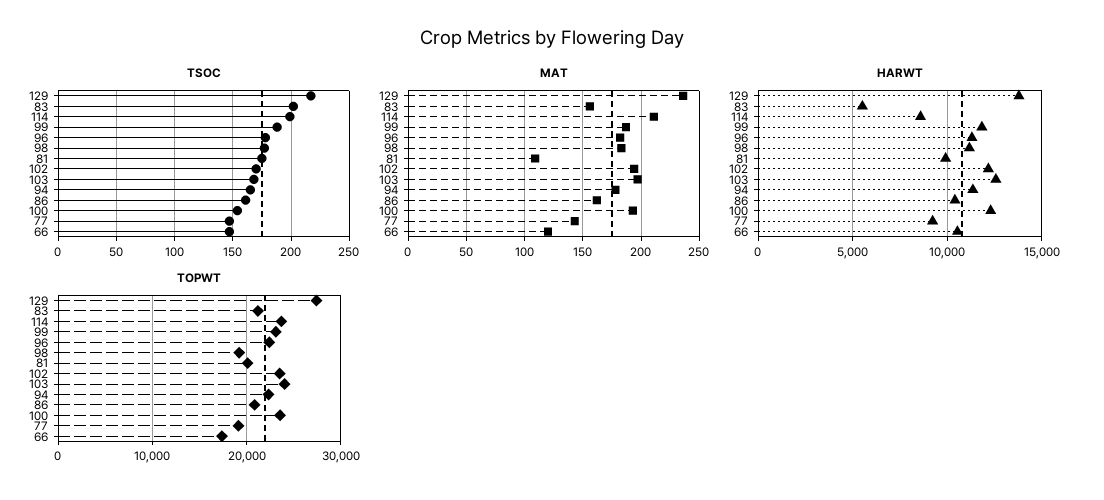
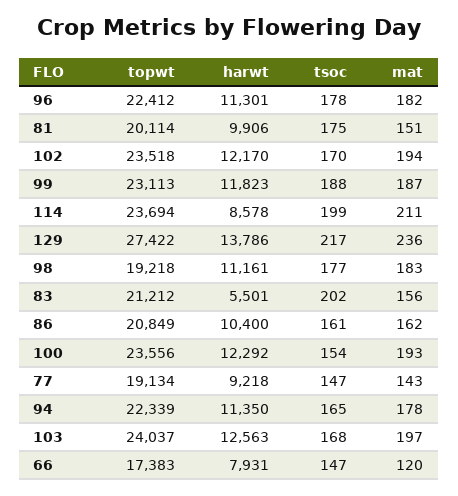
MAT, 81: 110 -> 151
HARWT, 66: 10500 -> 7931

